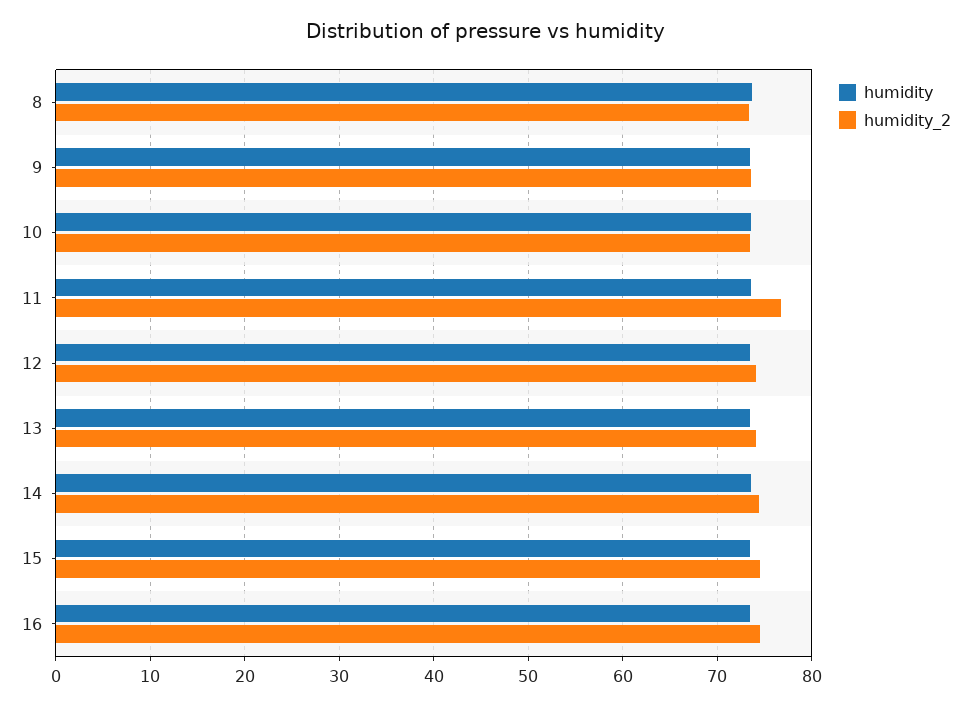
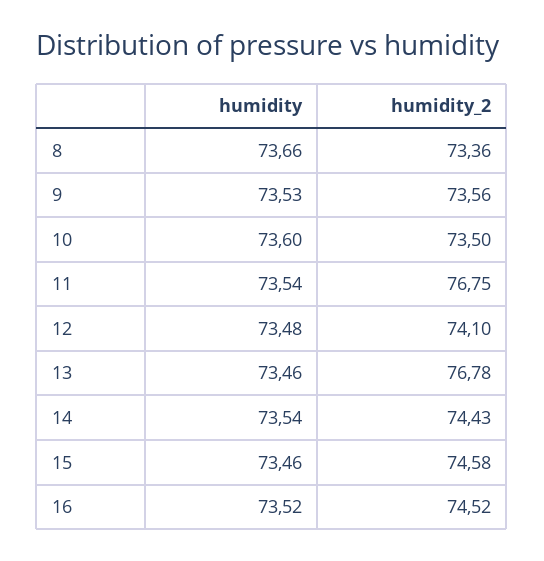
humidity_2, 13: 74 -> 76.78

